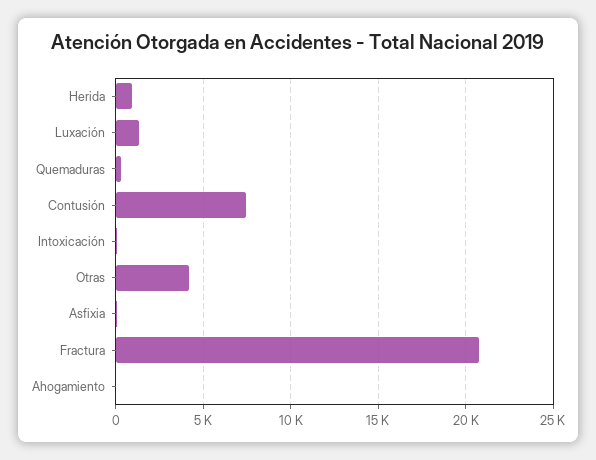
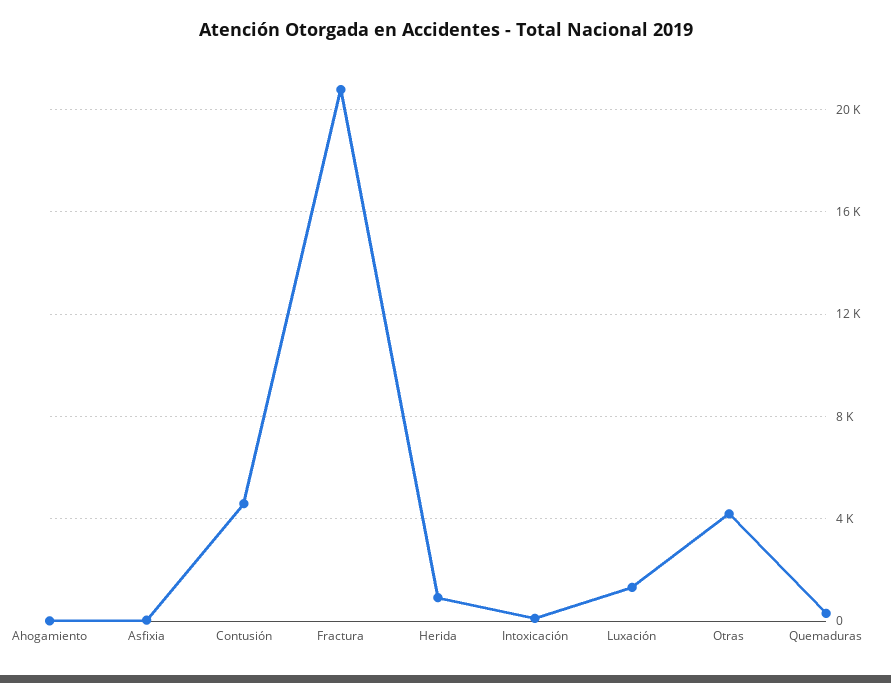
Contusión: 7500 -> 4500

